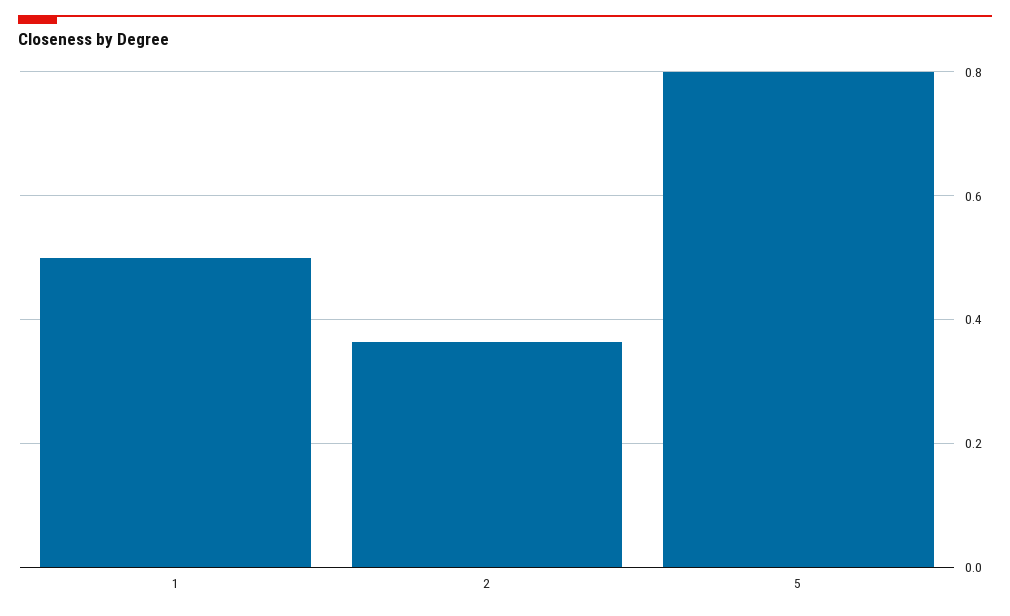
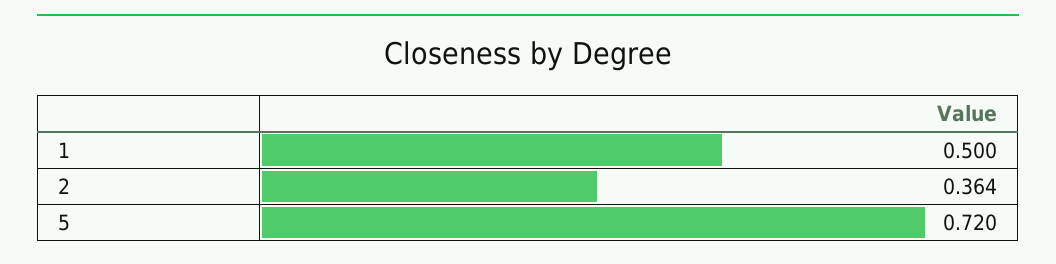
5: 0.8 -> 0.72

